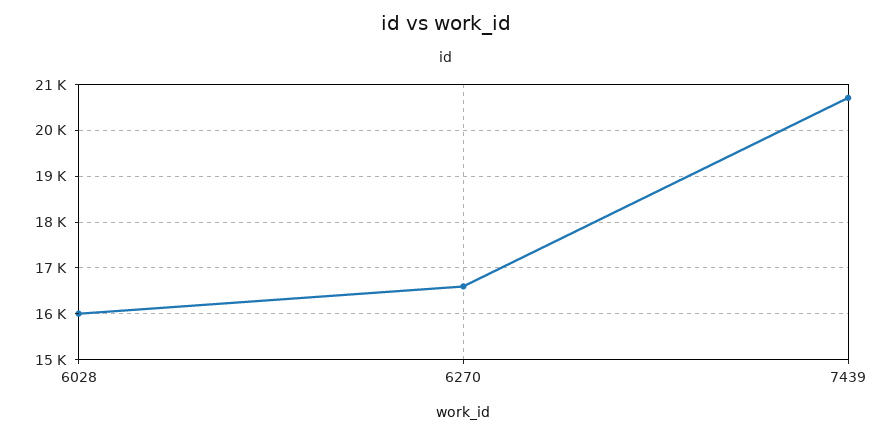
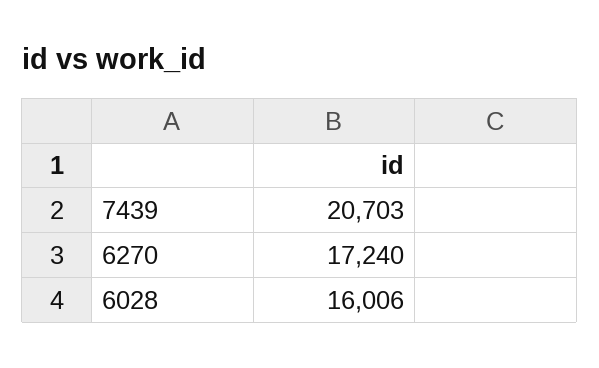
6270: 16600 -> 17240

